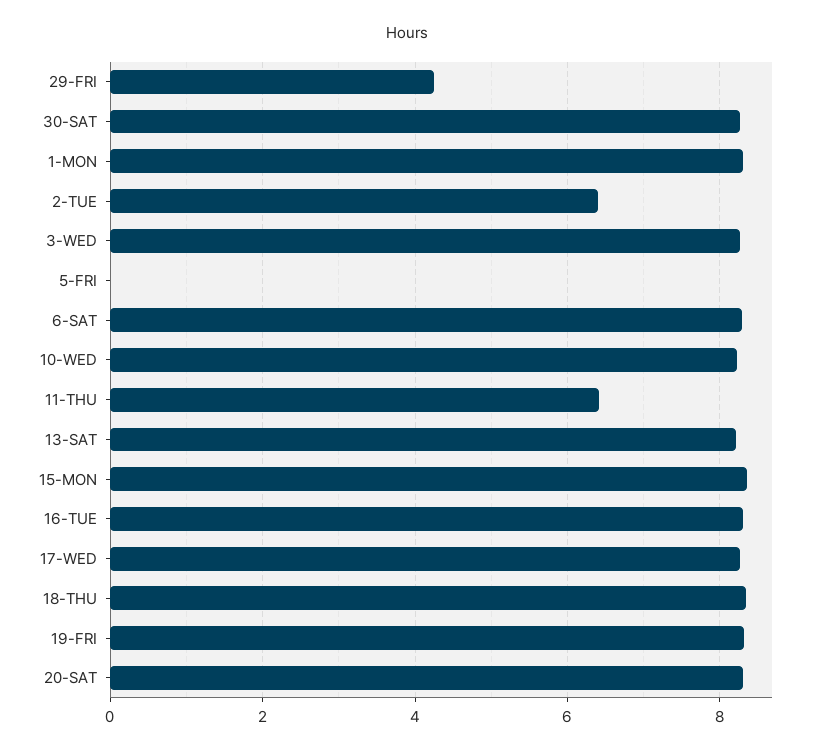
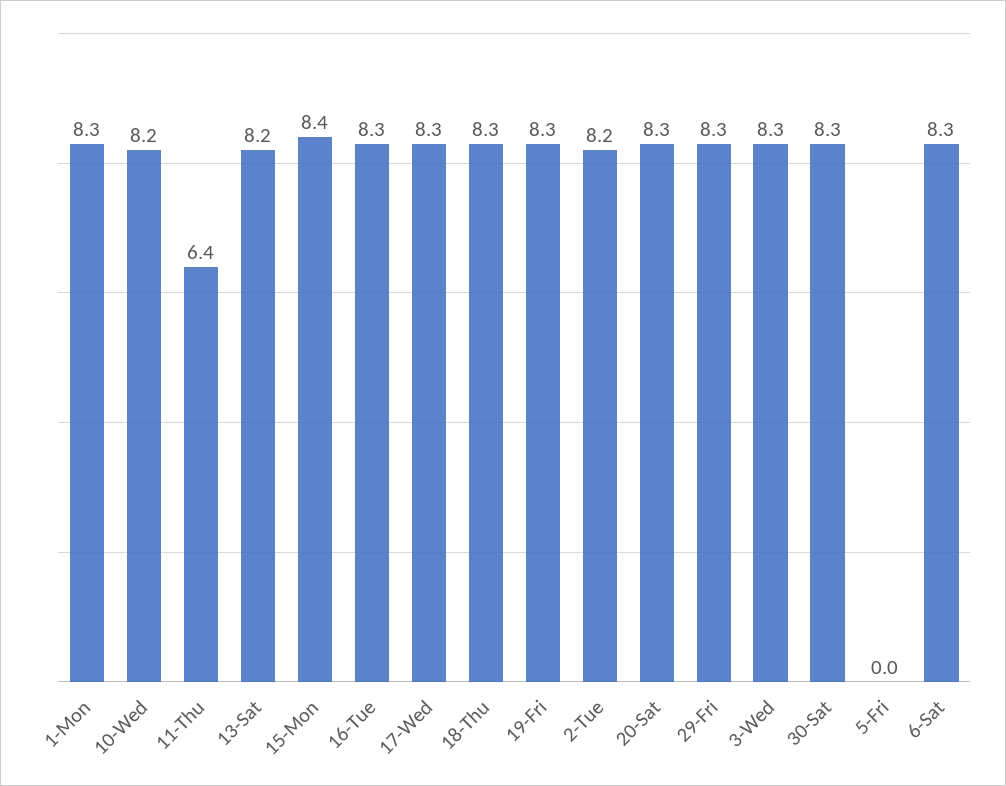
29-FRI: 4.2 -> 8.3
2-TUE: 6.4 -> 8.2

